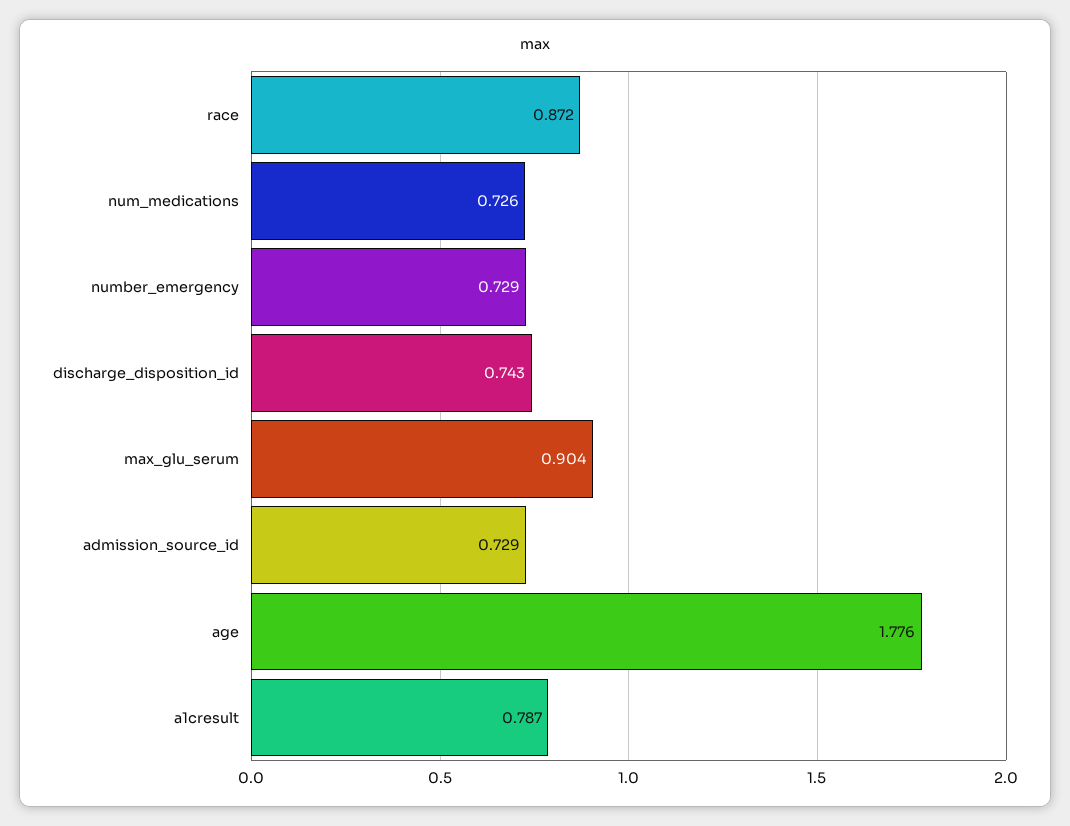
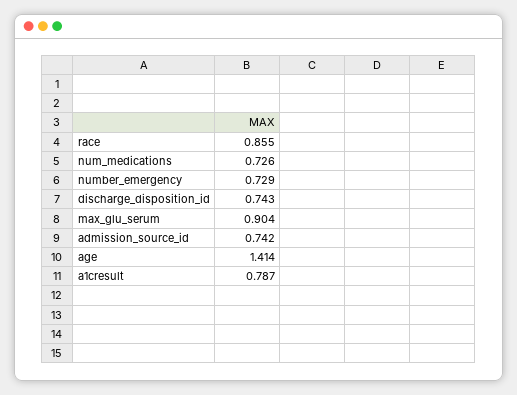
race: 0.872 -> 0.855
admission_source_id: 0.729 -> 0.742
age: 1.776 -> 1.414

